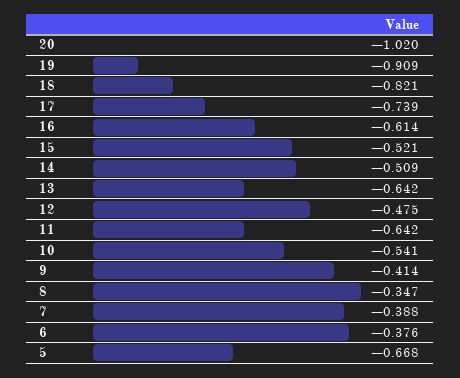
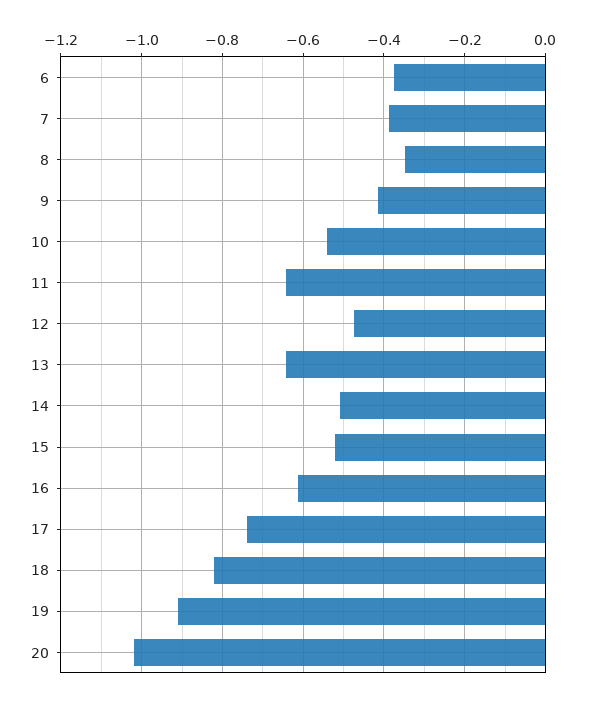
5: -0.668 -> none

